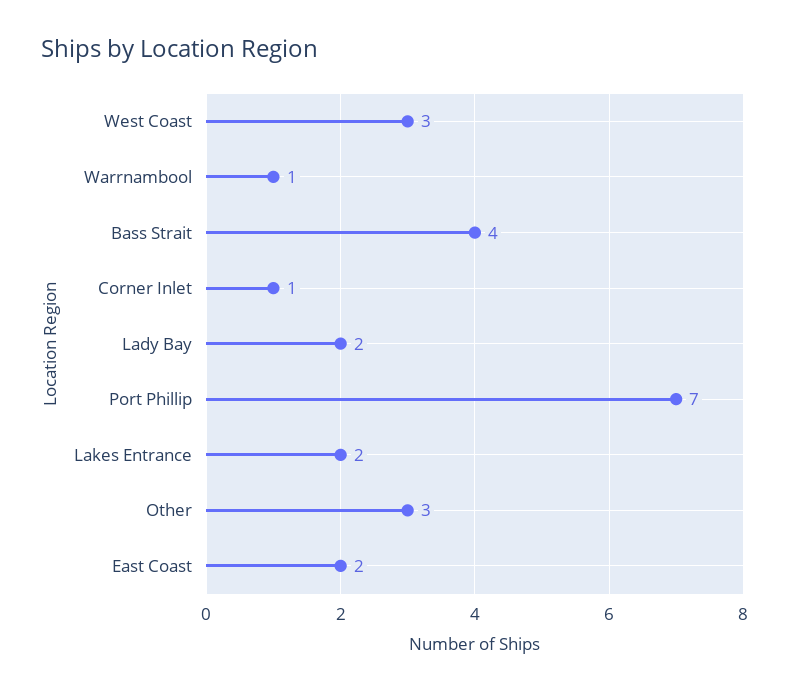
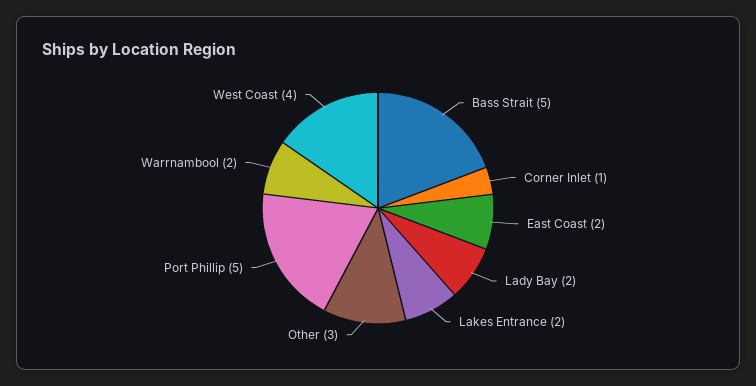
West Coast: 3 -> 4
Warrnambool: 1 -> 2
Bass Strait: 4 -> 5
Port Phillip: 7 -> 5

